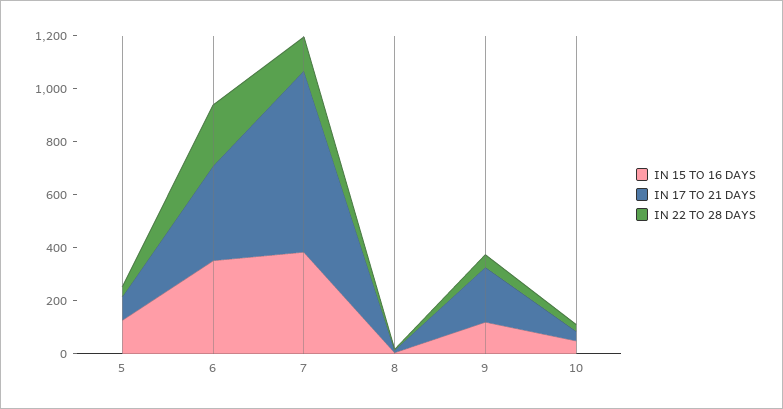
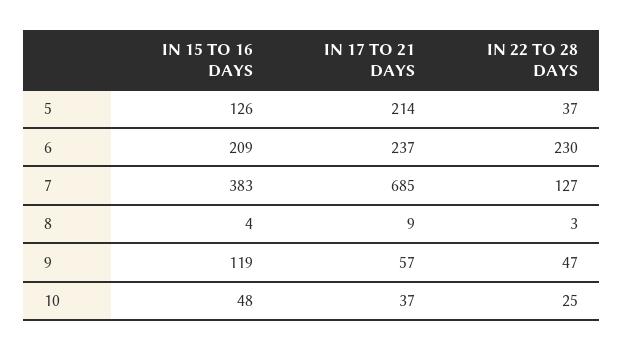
IN 17 TO 21 DAYS, 5: 100 -> 214
IN 15 TO 16 DAYS, 6: 350 -> 209
IN 17 TO 21 DAYS, 6: 350 -> 237
IN 17 TO 21 DAYS, 9: 200 -> 57

